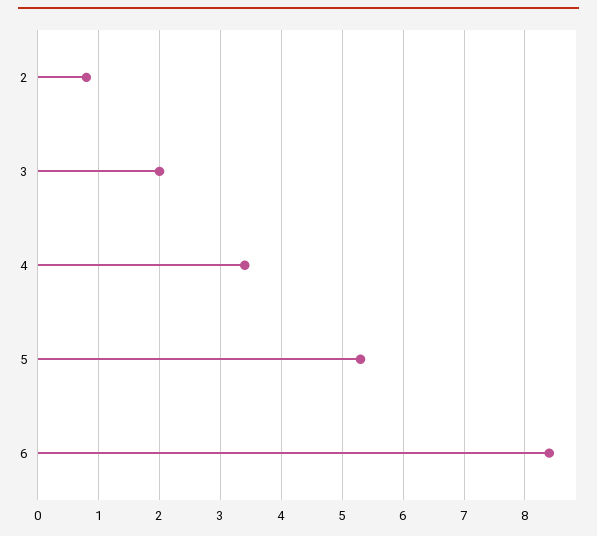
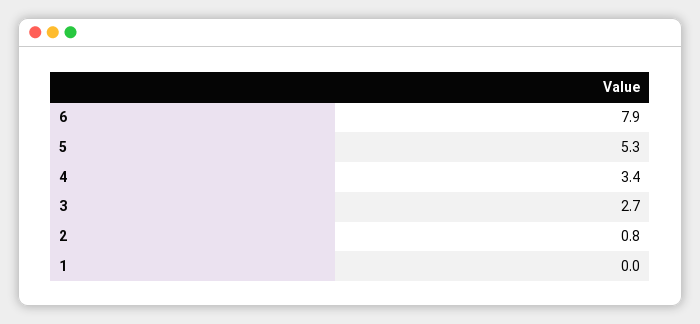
3: 2 -> 2.7
6: 8.4 -> 7.9
1: none -> 0

